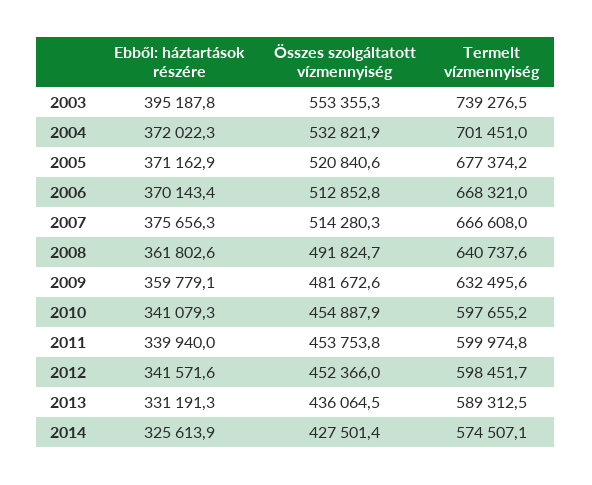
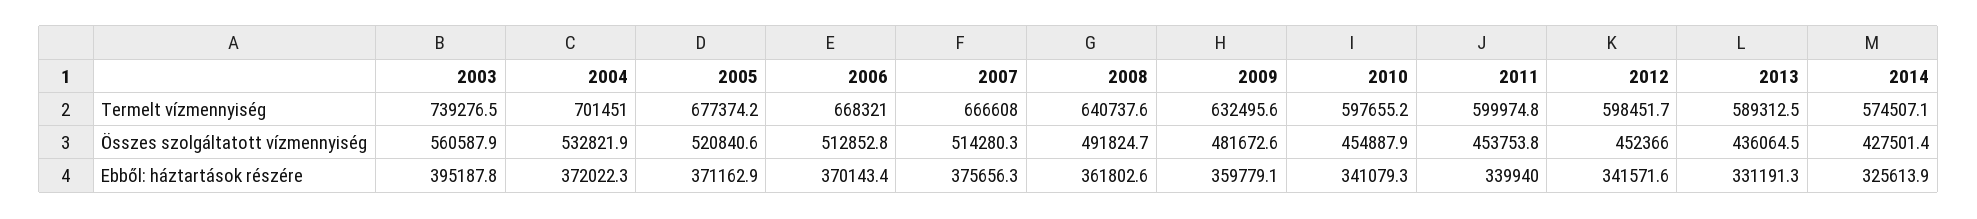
Összes szolgáltatott vízmennyiség, 2003: 553355.3 -> 560587.9

